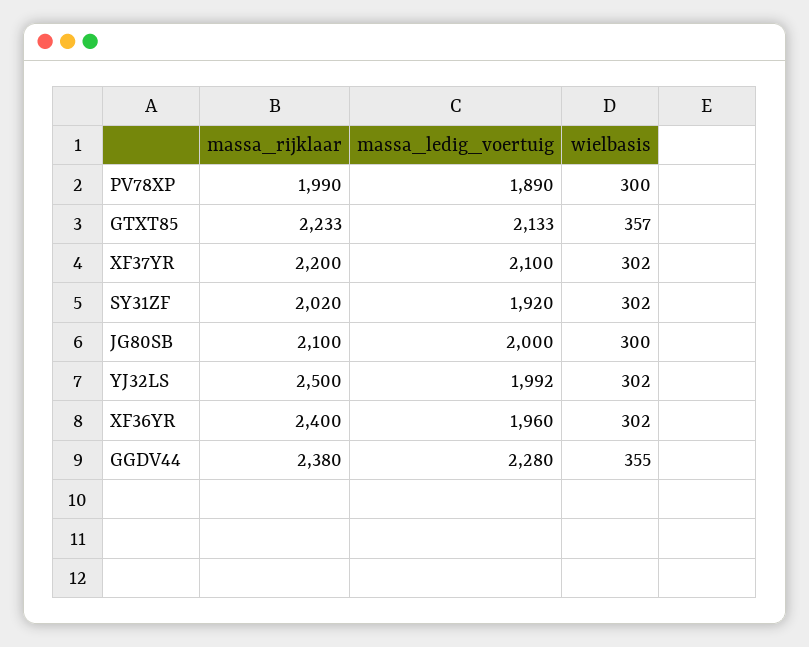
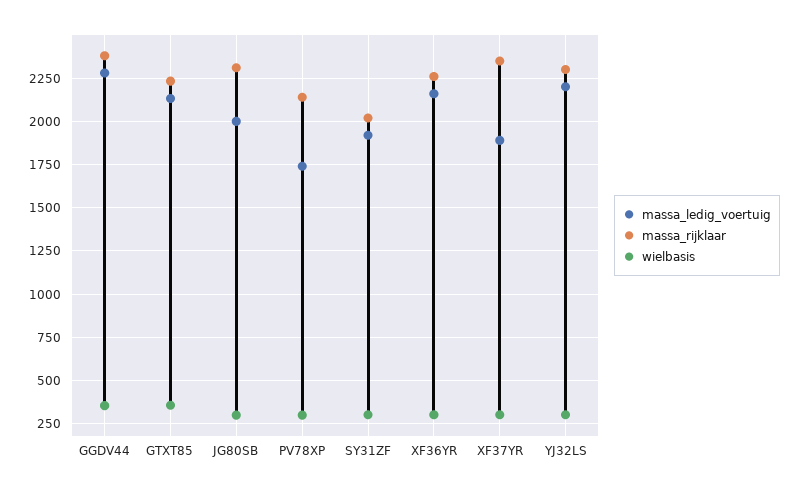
massa_rijklaar, PV78XP: 1990 -> 2150
massa_ledig_voertuig, PV78XP: 1890 -> 1750
massa_rijklaar, XF37YR: 2200 -> 2350
massa_ledig_voertuig, XF37YR: 2100 -> 1900
massa_rijklaar, JG80SB: 2100 -> 2300
massa_rijklaar, YJ32LS: 2500 -> 2300
massa_ledig_voertuig, YJ32LS: 1992 -> 2200
massa_rijklaar, XF36YR: 2400 -> 2250
massa_ledig_voertuig, XF36YR: 1960 -> 2150

